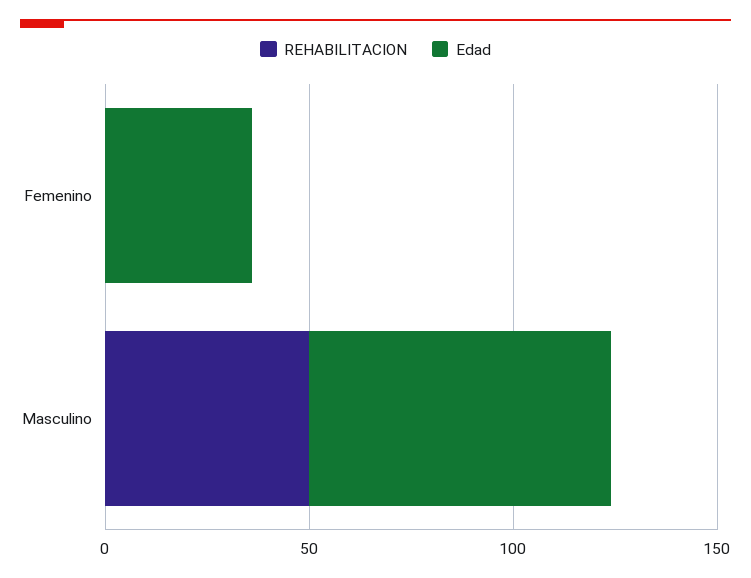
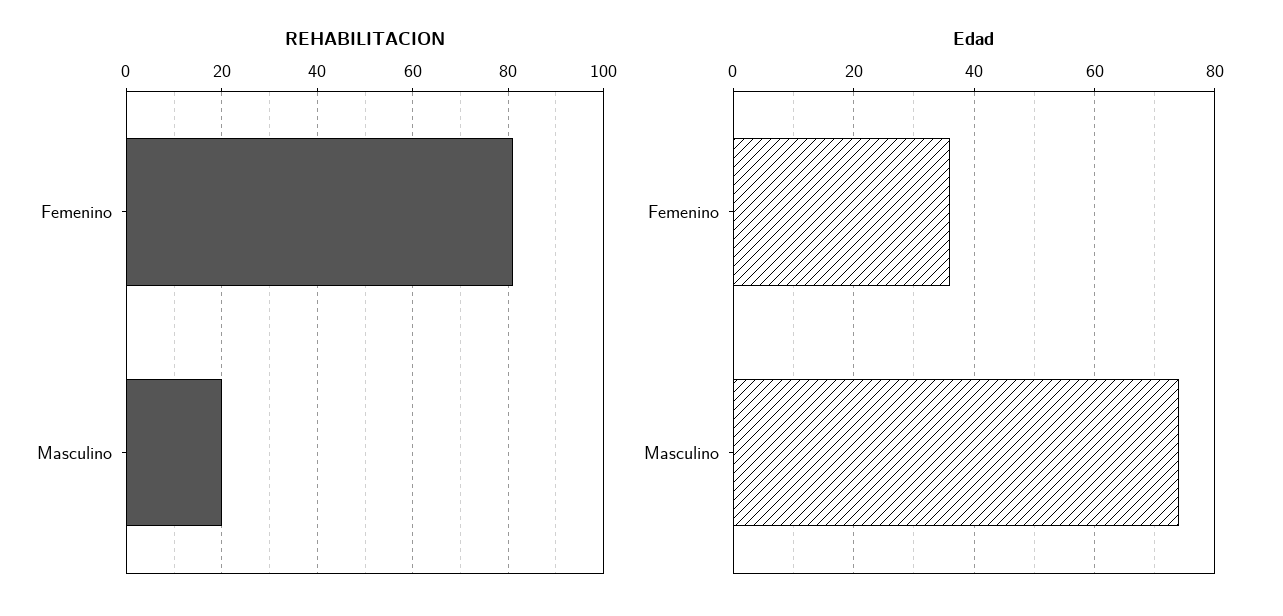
REHABILITACION, Femenino: 0 -> 80
REHABILITACION, Masculino: 50 -> 20

